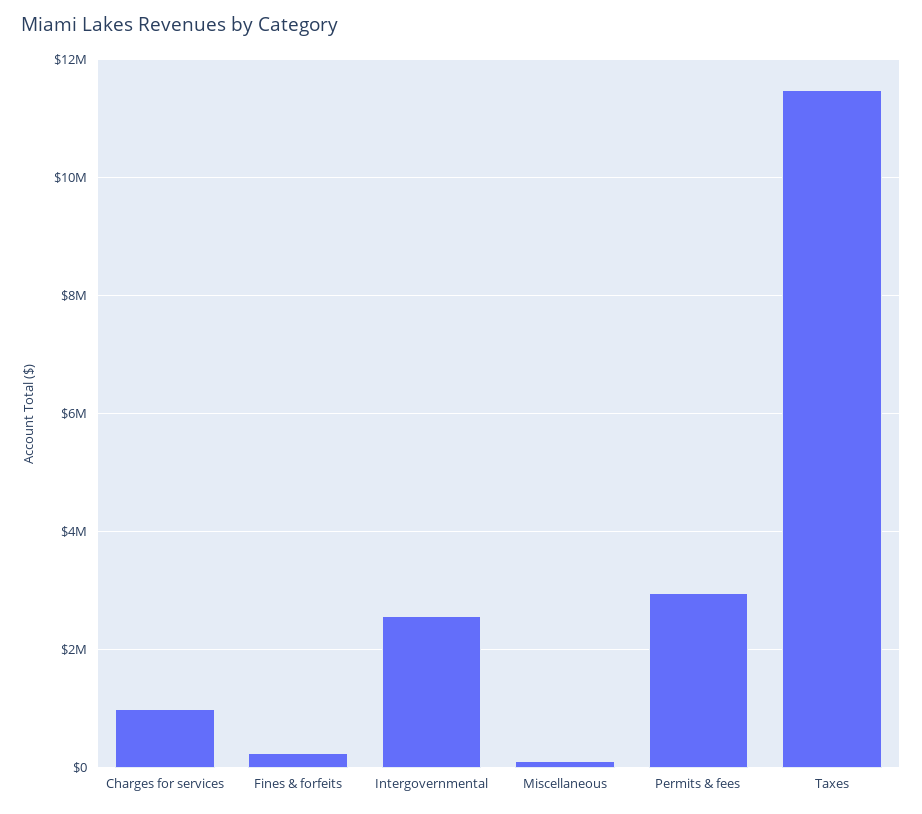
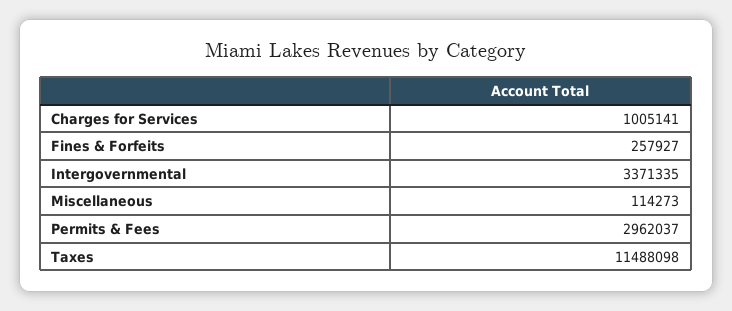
Intergovernmental: 2600000 -> 3371335

